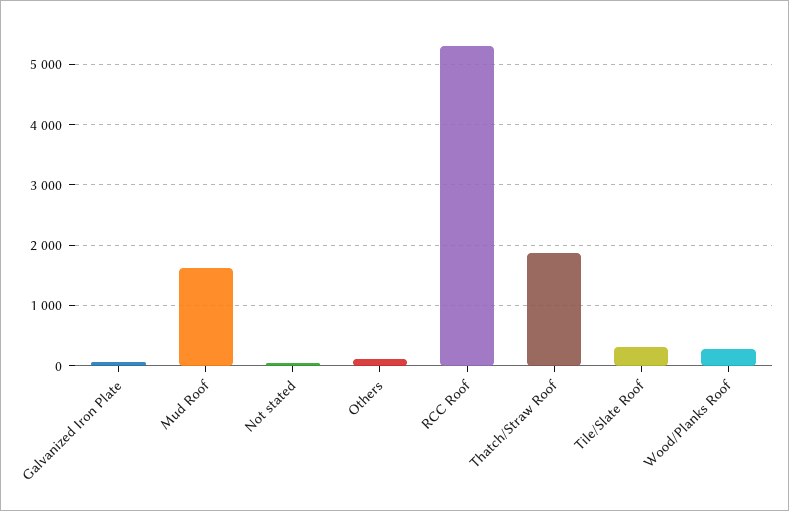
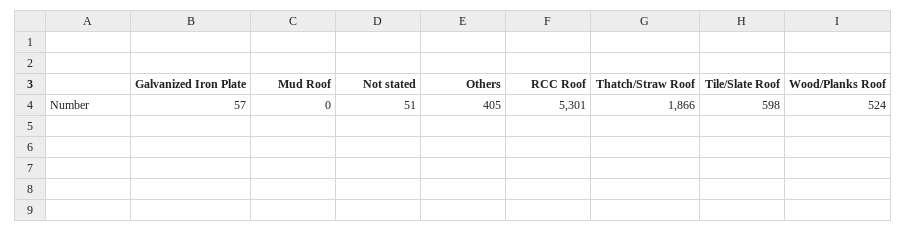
Mud Roof: 1600 -> 0
Others: 100 -> 405
Tile/Slate Roof: 300 -> 598
Wood/Planks Roof: 300 -> 524

